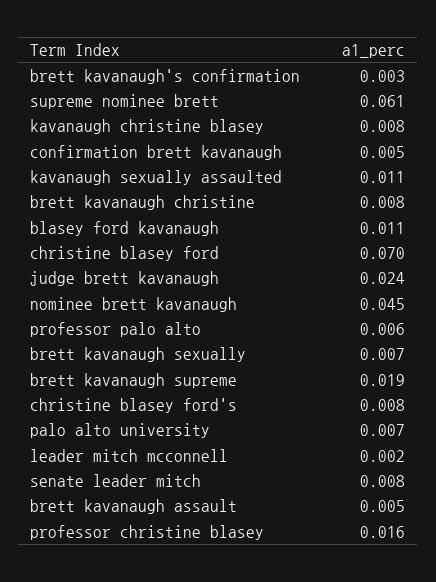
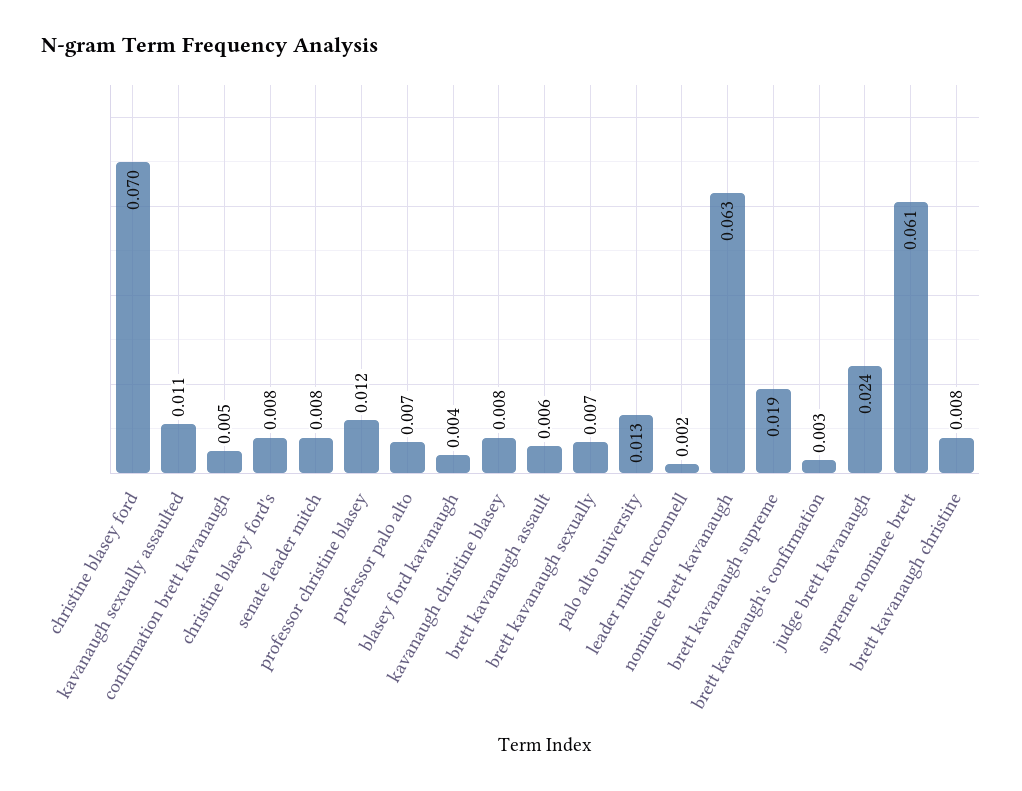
blasey ford kavanaugh: 0.011 -> 0.004
nominee brett kavanaugh: 0.045 -> 0.063
professor palo alto: 0.006 -> 0.007
palo alto university: 0.007 -> 0.013
brett kavanaugh assault: 0.005 -> 0.006
professor christine blasey: 0.016 -> 0.012

